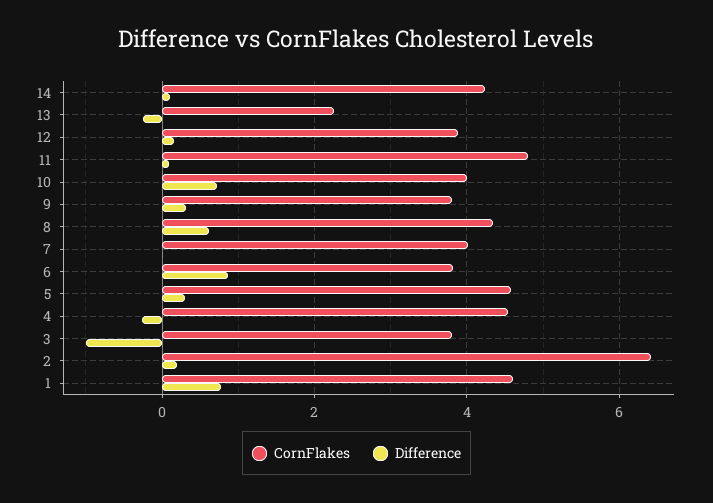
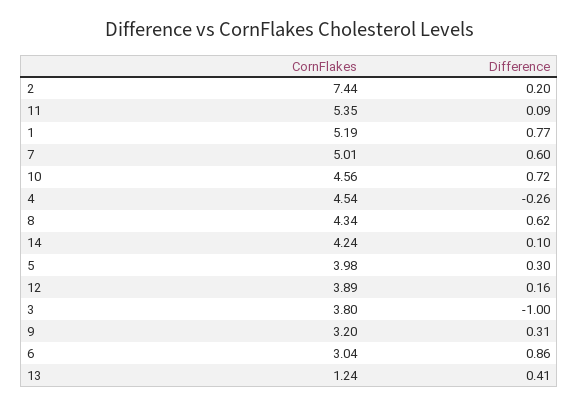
CornFlakes, 13: 2.2 -> 1.24
Difference, 13: -0.2 -> 0.41
CornFlakes, 11: 4.8 -> 5.35
CornFlakes, 10: 4 -> 4.56
CornFlakes, 9: 3.8 -> 3.2
CornFlakes, 7: 4 -> 5.01
Difference, 7: 0 -> 0.6
CornFlakes, 6: 3.8 -> 3.04
CornFlakes, 5: 4.6 -> 3.98
CornFlakes, 2: 6.4 -> 7.44
CornFlakes, 1: 4.6 -> 5.19

